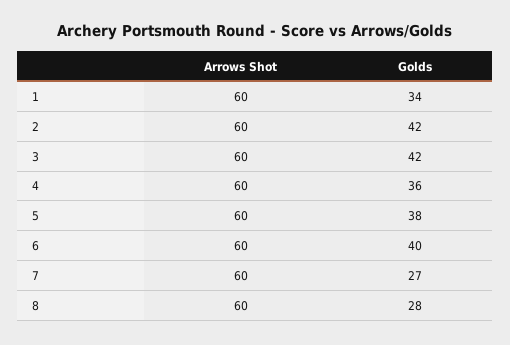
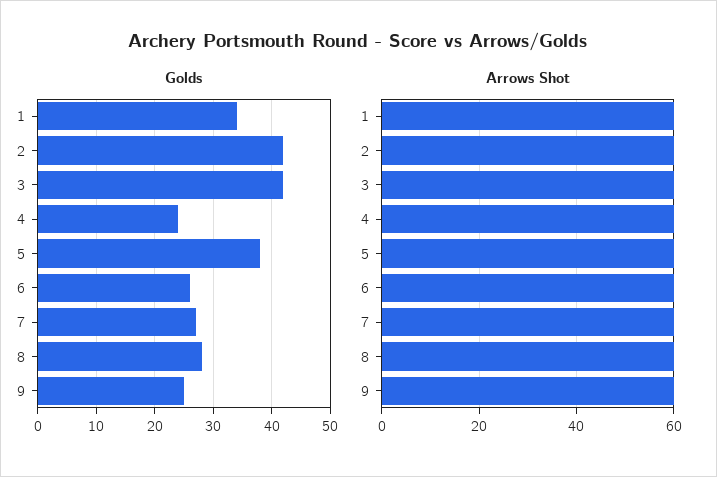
Golds, 4: 36 -> 25
Golds, 6: 40 -> 25
Golds, 9: none -> 25
Arrows Shot, 9: none -> 60

